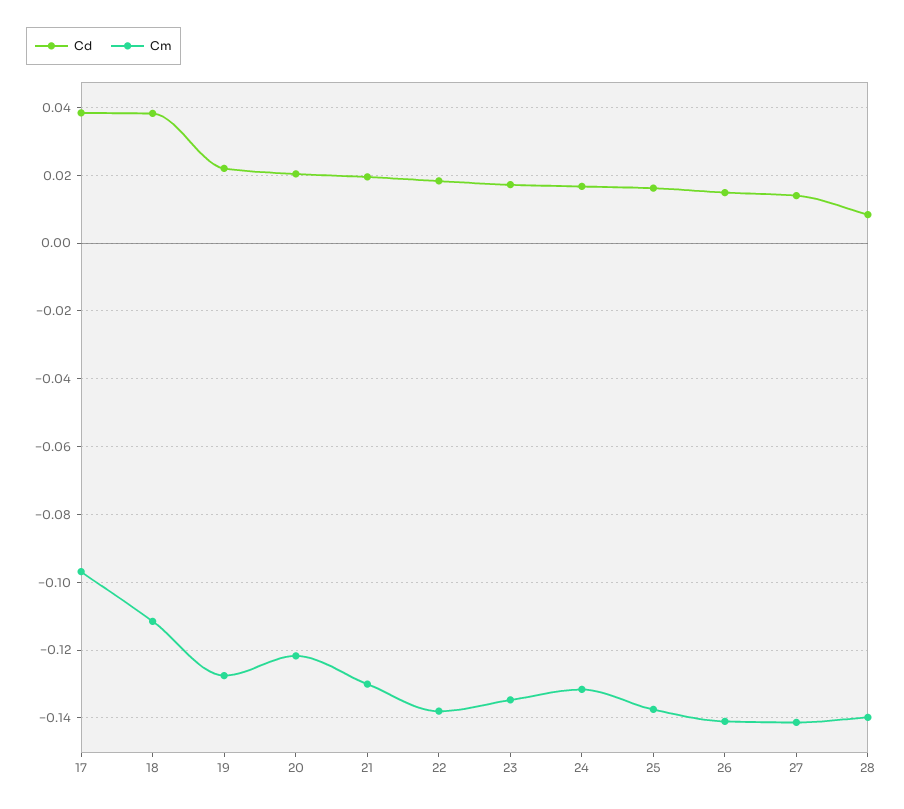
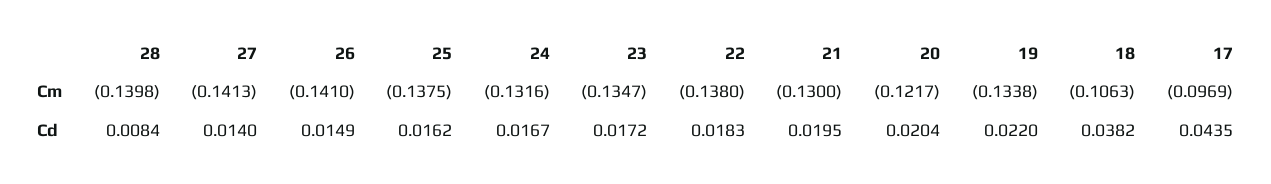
Cd, 17: 0.038 -> 0.0435
Cm, 18: -0.112 -> -0.1063
Cm, 19: -0.128 -> -0.1338

